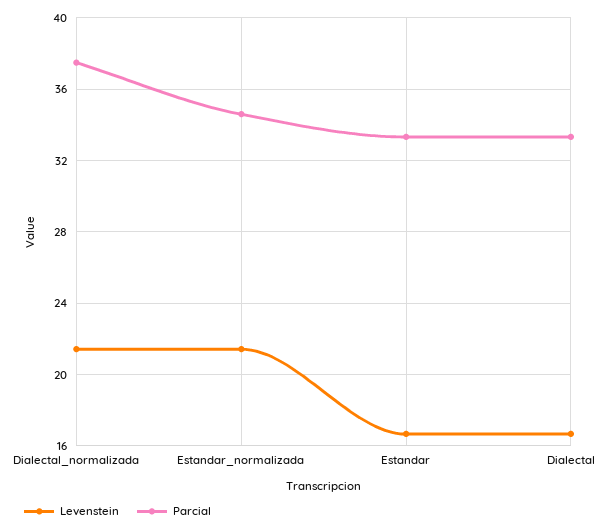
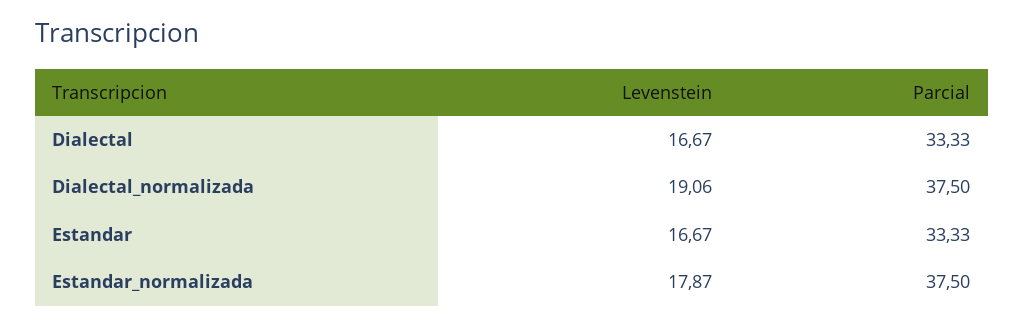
Levenstein, Dialectal_normalizada: 21.5 -> 19.06
Levenstein, Estandar_normalizada: 21.5 -> 17.87
Parcial, Estandar_normalizada: 34.5 -> 37.5

